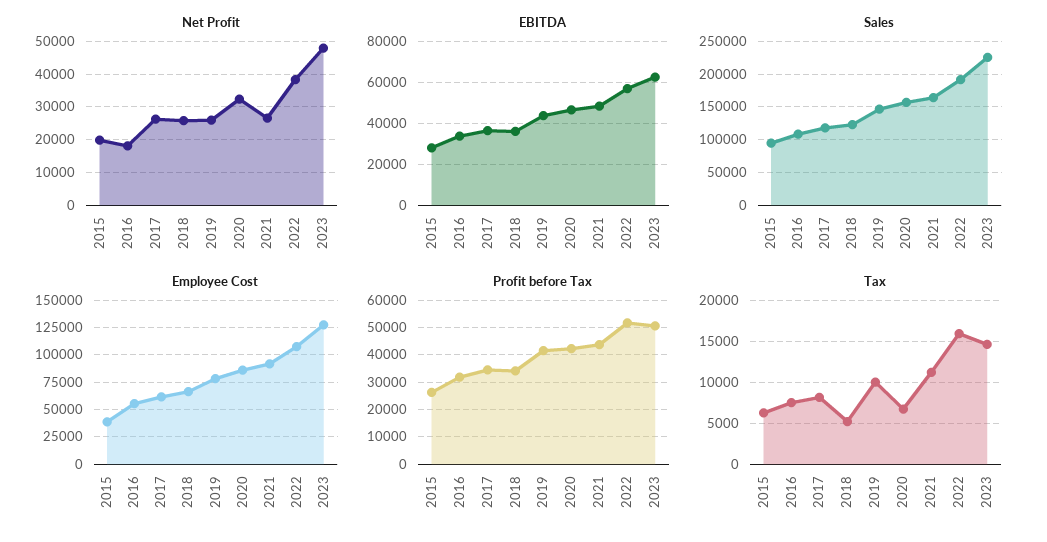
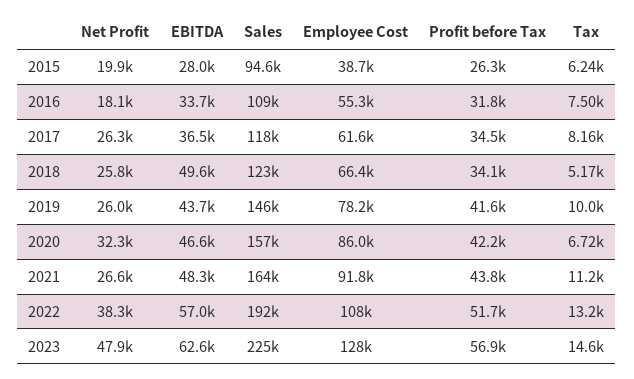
EBITDA, 2018: 35000 -> 49600
Profit before Tax, 2023: 50000 -> 56900
Tax, 2022: 16000 -> 13200

